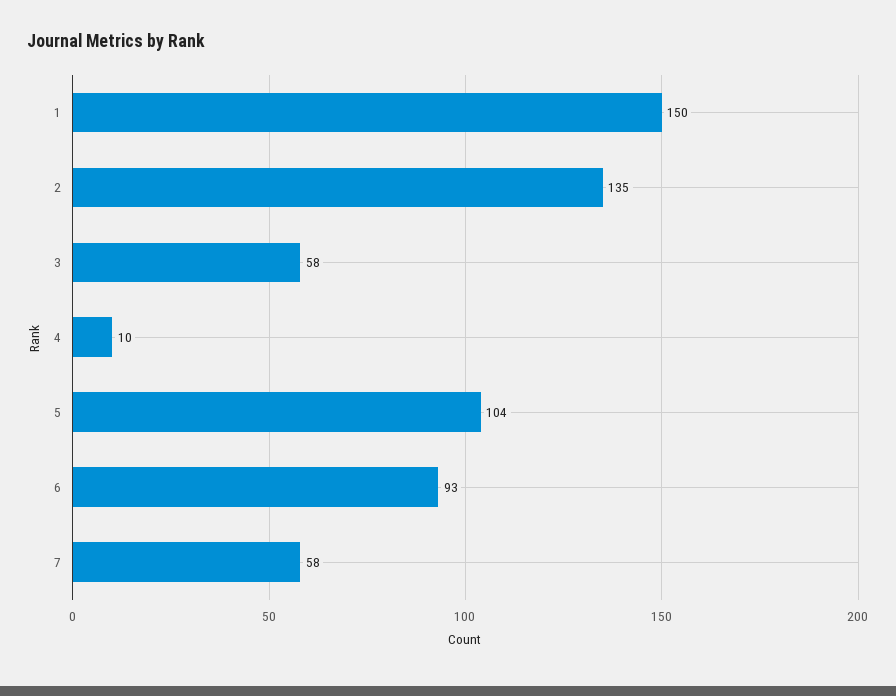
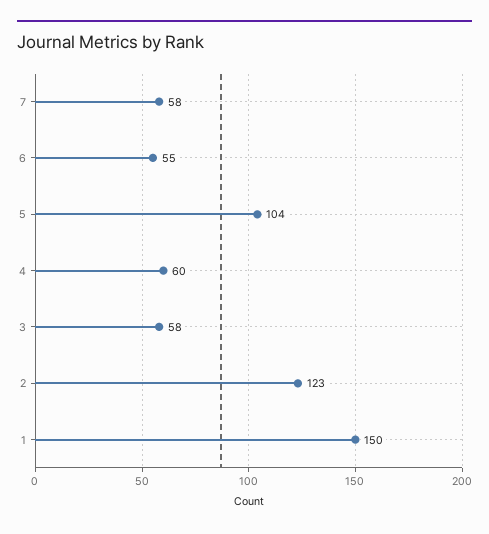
2: 135 -> 123
4: 10 -> 60
6: 93 -> 55

